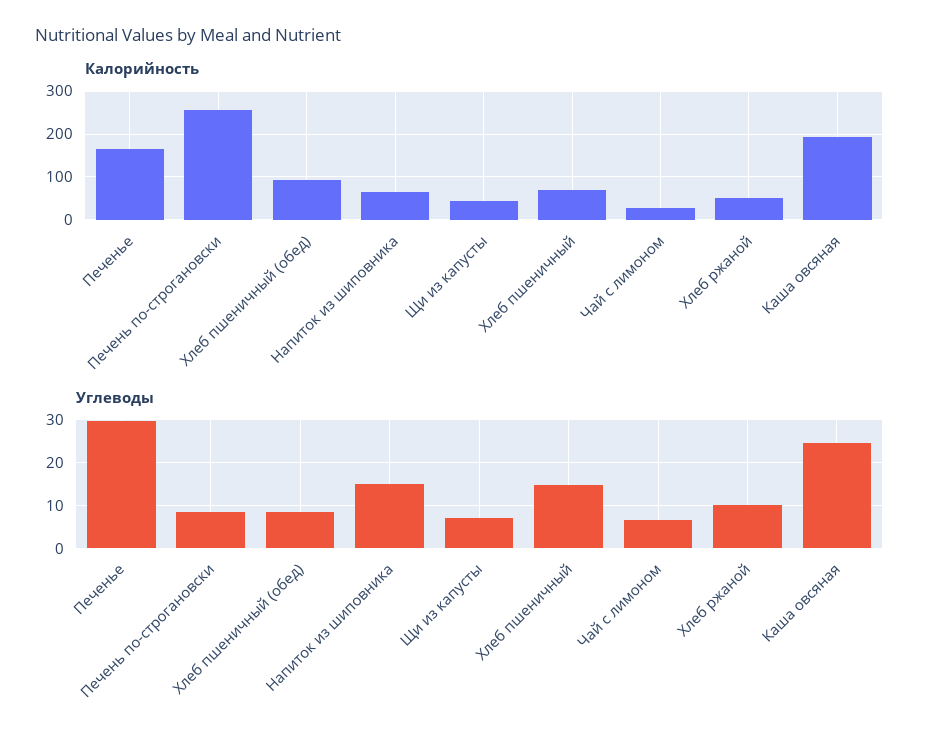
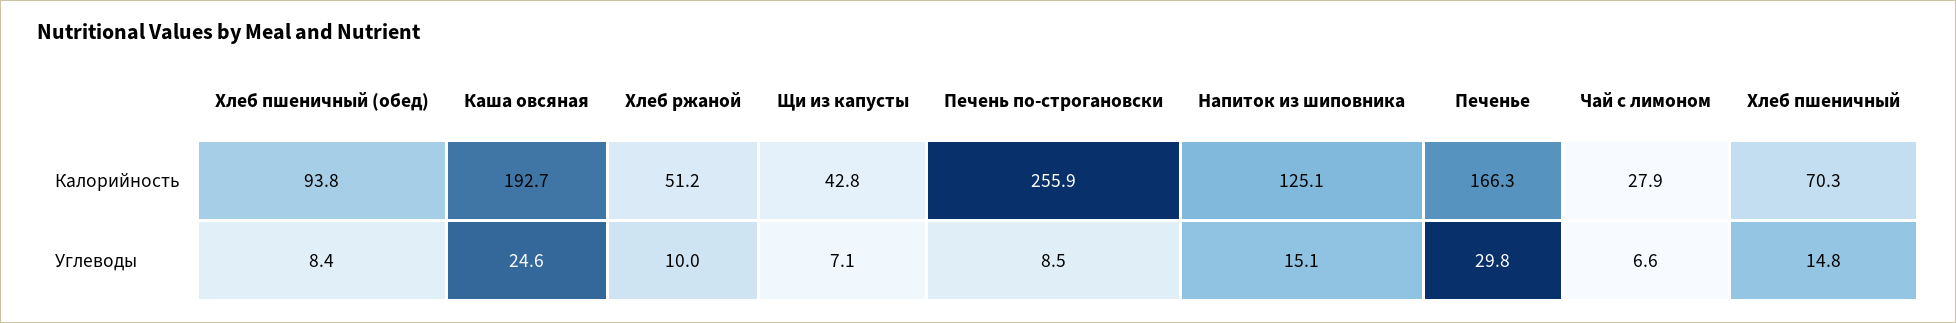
Калорийность, Напиток из шиповника: 60 -> 125.1

